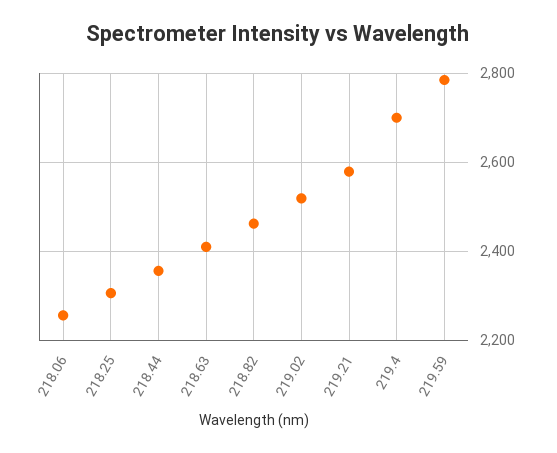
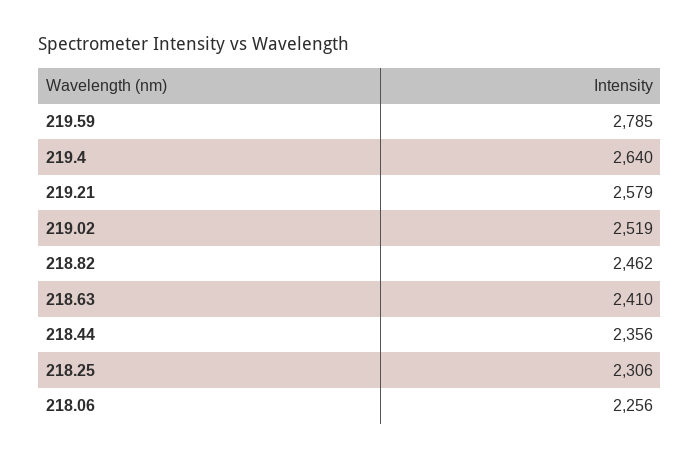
219.4: 2700 -> 2640

